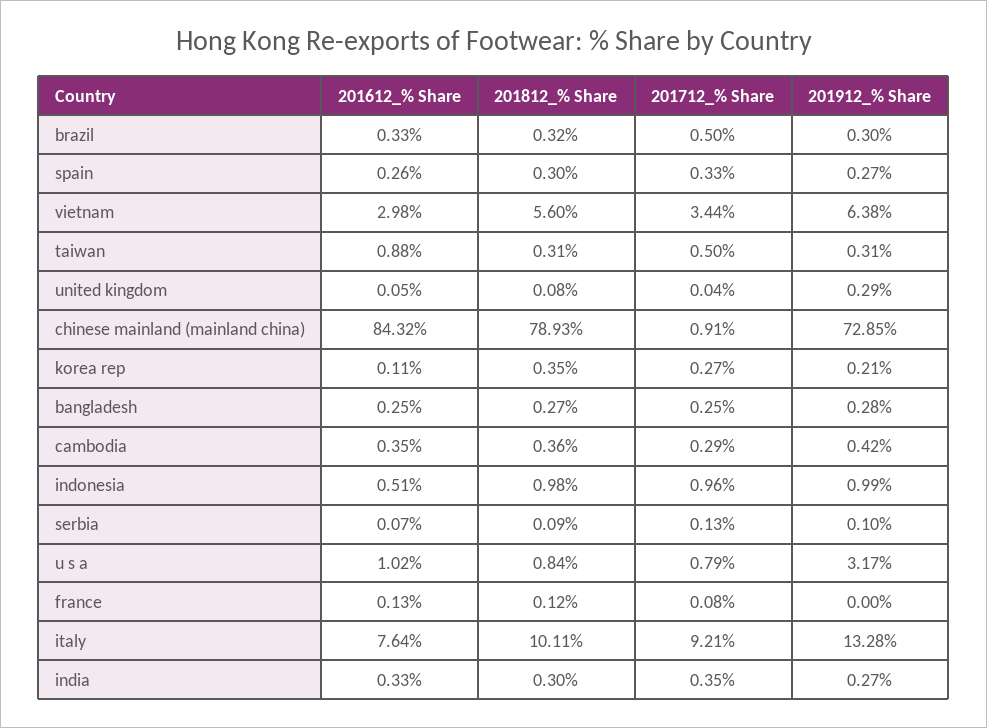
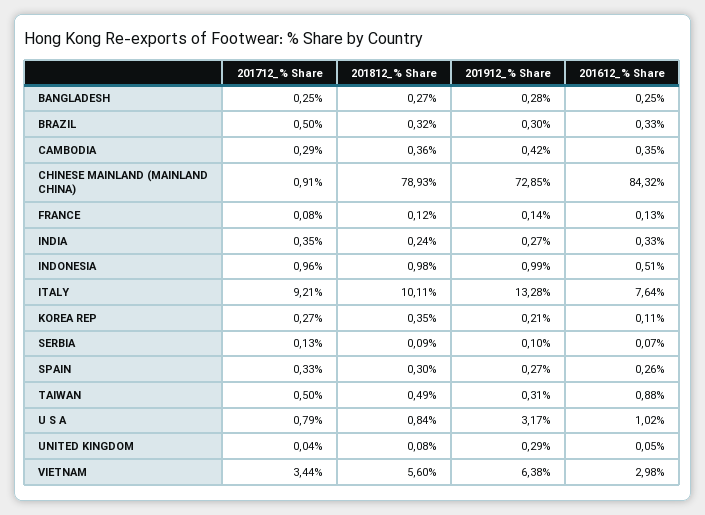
201812_% Share, taiwan: 0.31 -> 0.49
201912_% Share, france: 0 -> 0.14
201812_% Share, india: 0.3 -> 0.24

